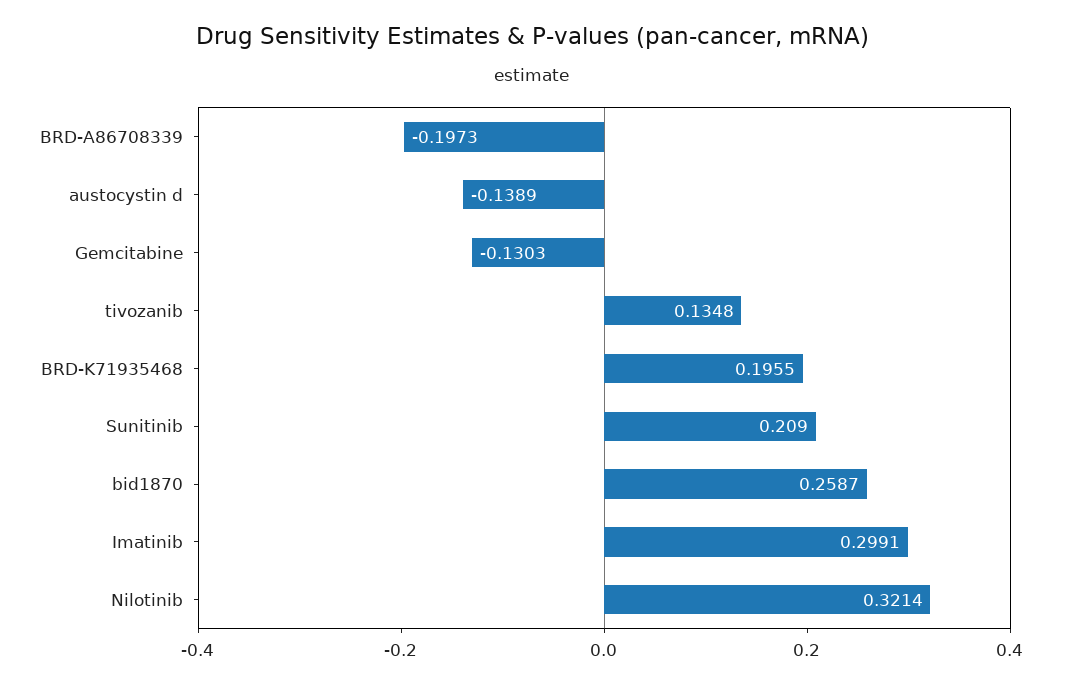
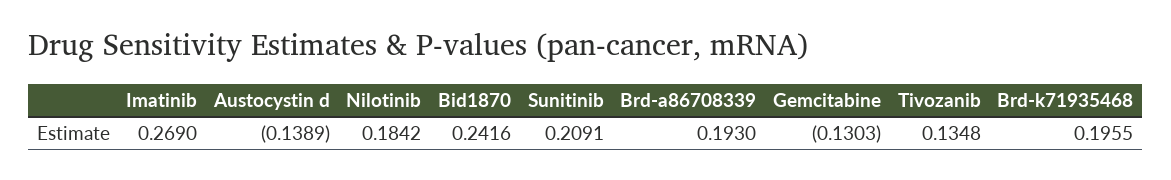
BRD-A86708339: -0.1973 -> 0.193
Sunitinib: 0.209 -> 0.2091
bid1870: 0.2587 -> 0.2416
Imatinib: 0.2991 -> 0.269
Nilotinib: 0.3214 -> 0.1842

